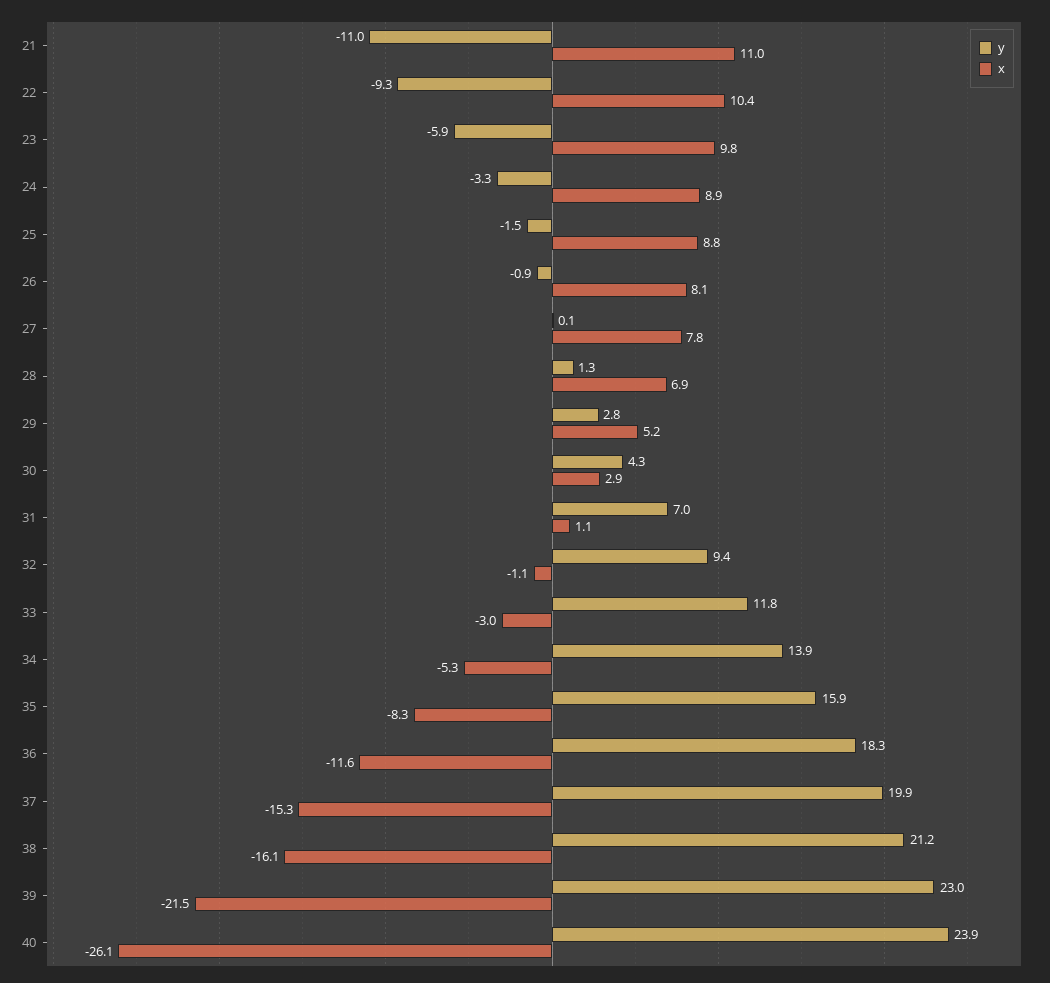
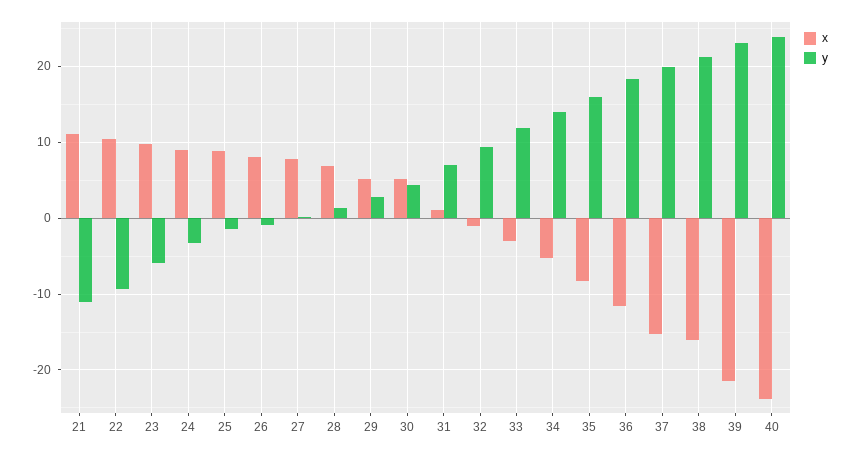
x, 30: 2.9 -> 5
x, 40: -26.1 -> -24

